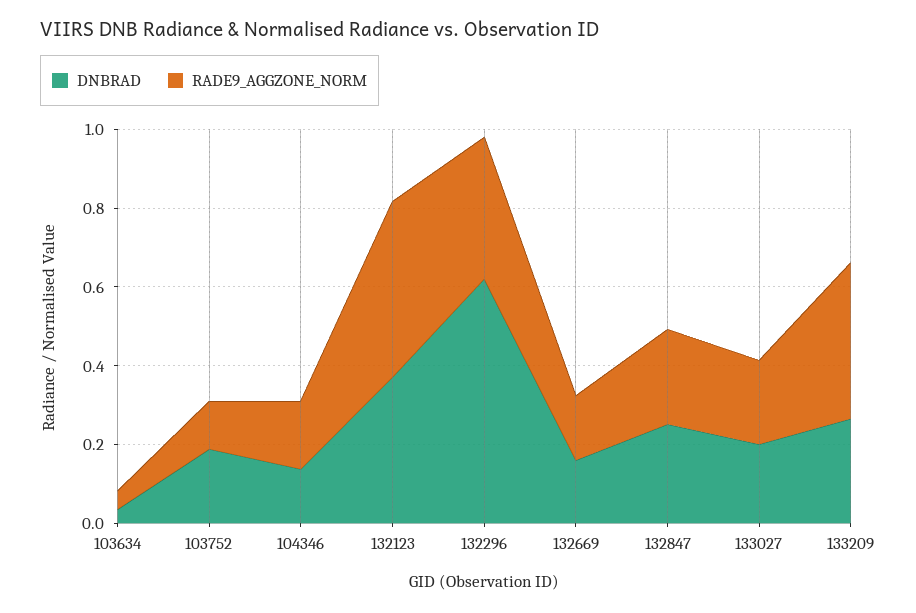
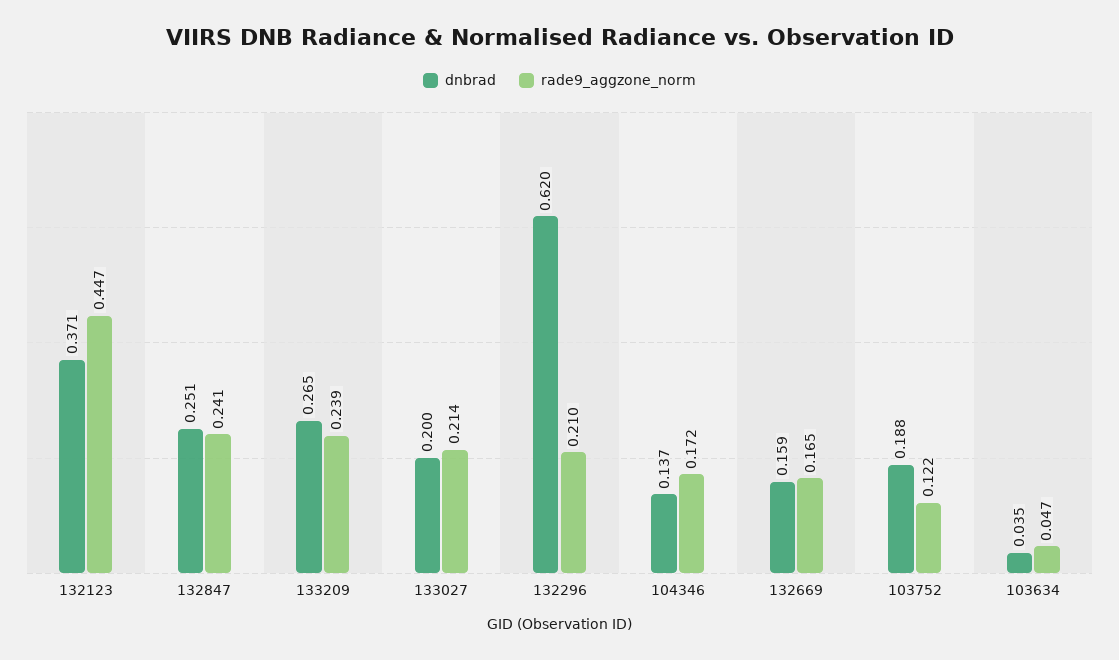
RADE9_AGGZONE_NORM, 132296: 0.35 -> 0.21
RADE9_AGGZONE_NORM, 133209: 0.4 -> 0.239

